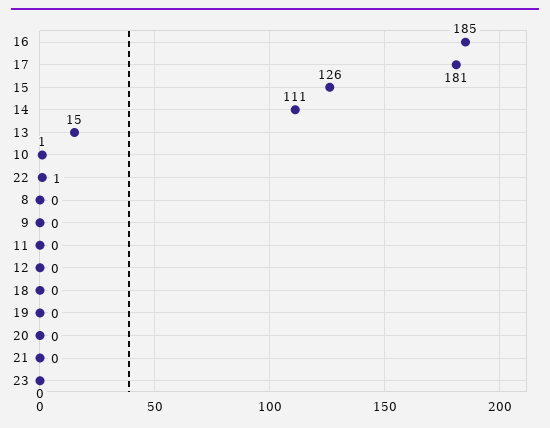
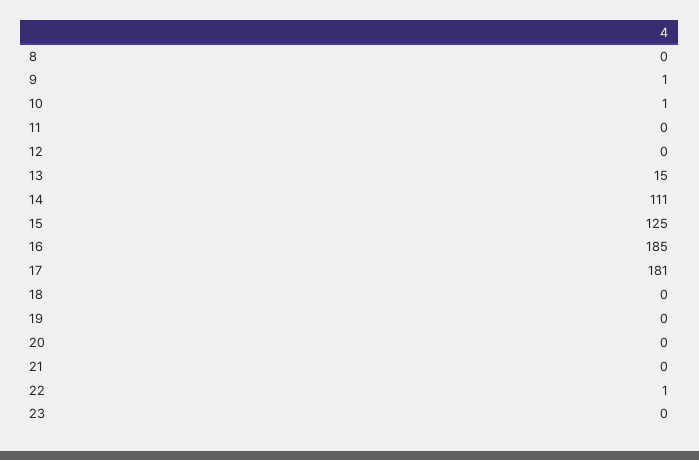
15: 126 -> 125
9: 0 -> 1

